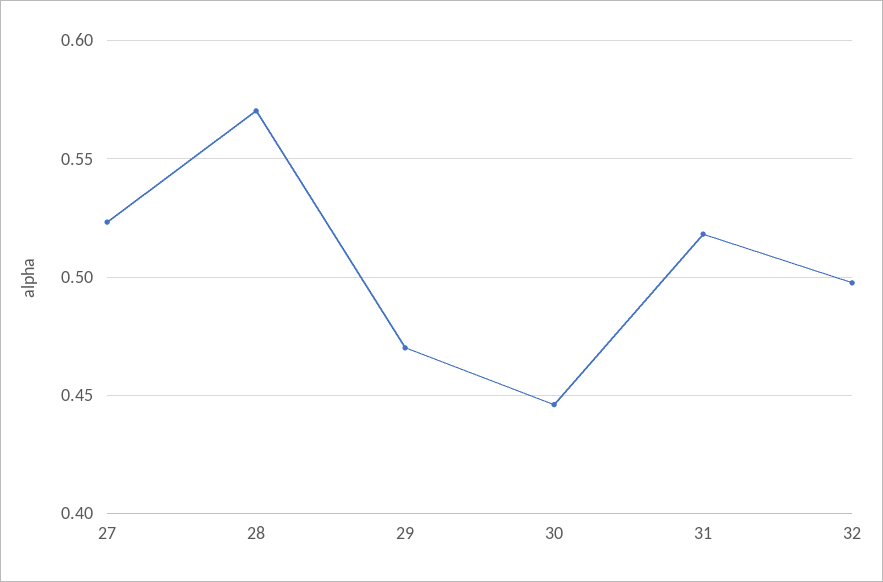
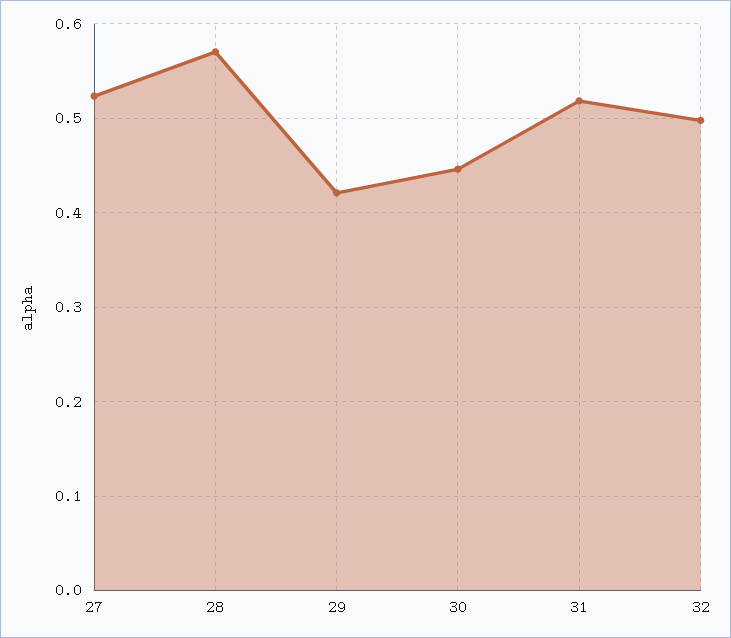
29: 0.47 -> 0.42

